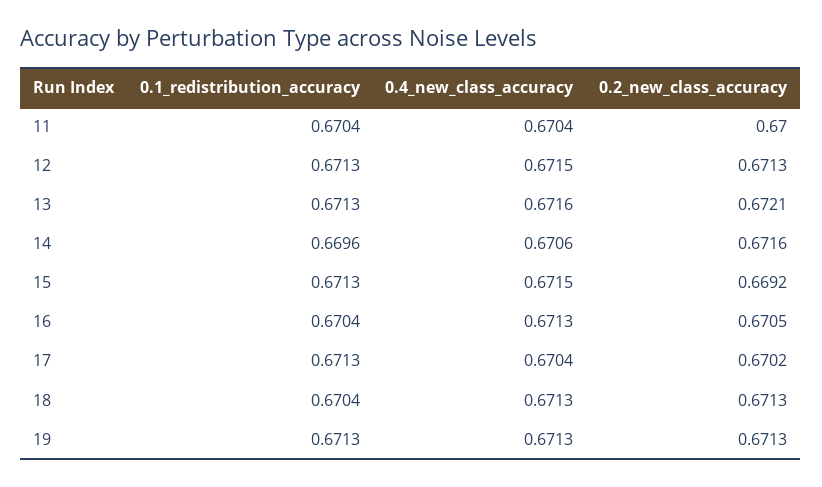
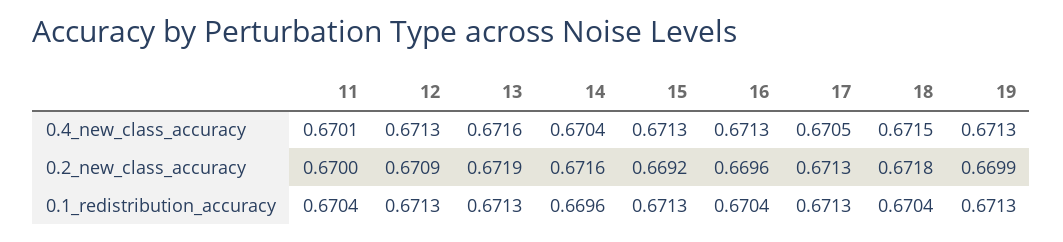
0.4_new_class_accuracy, 11: 0.6704 -> 0.6701
0.4_new_class_accuracy, 12: 0.6715 -> 0.6713
0.2_new_class_accuracy, 12: 0.6713 -> 0.6709
0.2_new_class_accuracy, 13: 0.6721 -> 0.6719
0.4_new_class_accuracy, 14: 0.6706 -> 0.6704
0.4_new_class_accuracy, 15: 0.6715 -> 0.6713
0.2_new_class_accuracy, 16: 0.6705 -> 0.6696
0.4_new_class_accuracy, 17: 0.6704 -> 0.6705
0.2_new_class_accuracy, 17: 0.6702 -> 0.6713
0.4_new_class_accuracy, 18: 0.6713 -> 0.6715
0.2_new_class_accuracy, 18: 0.6713 -> 0.6718
0.2_new_class_accuracy, 19: 0.6713 -> 0.6699

